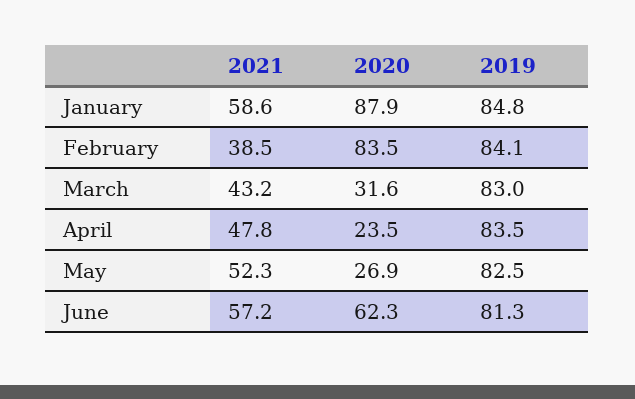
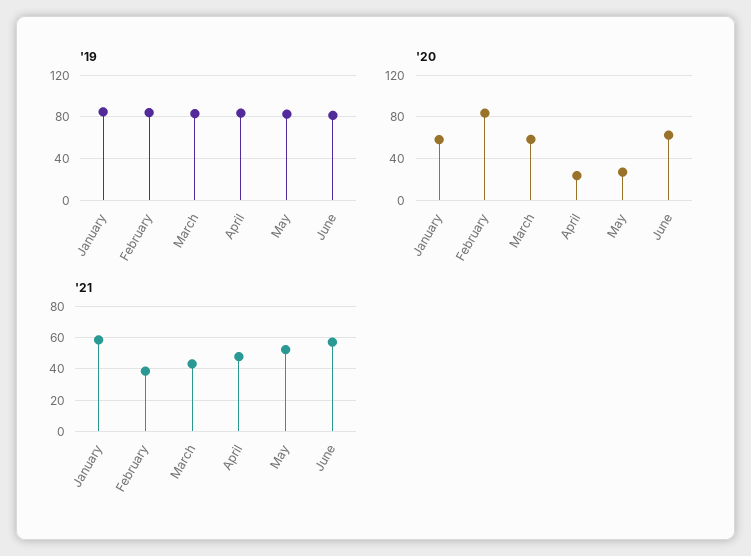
2020, January: 87.9 -> 60
2020, March: 31.6 -> 60

